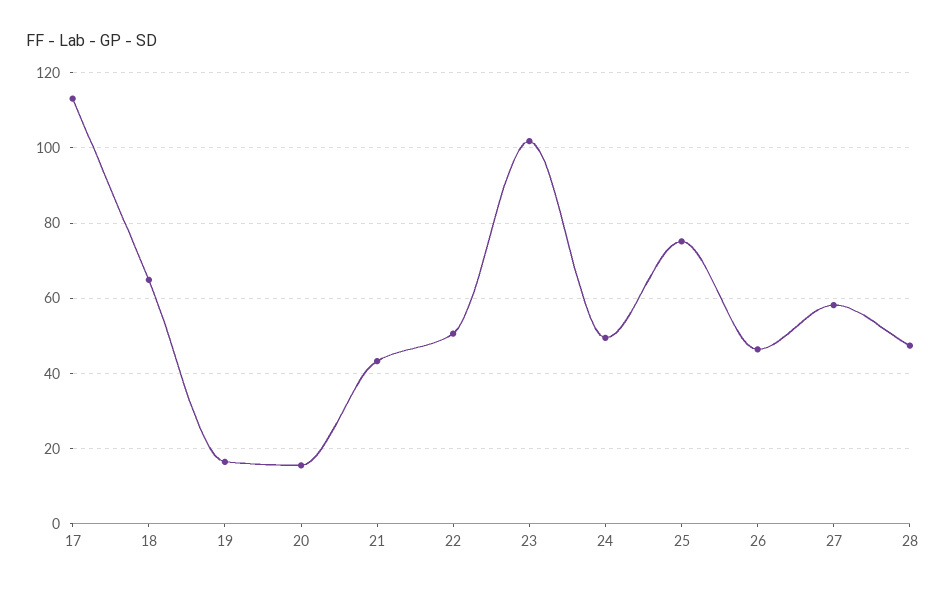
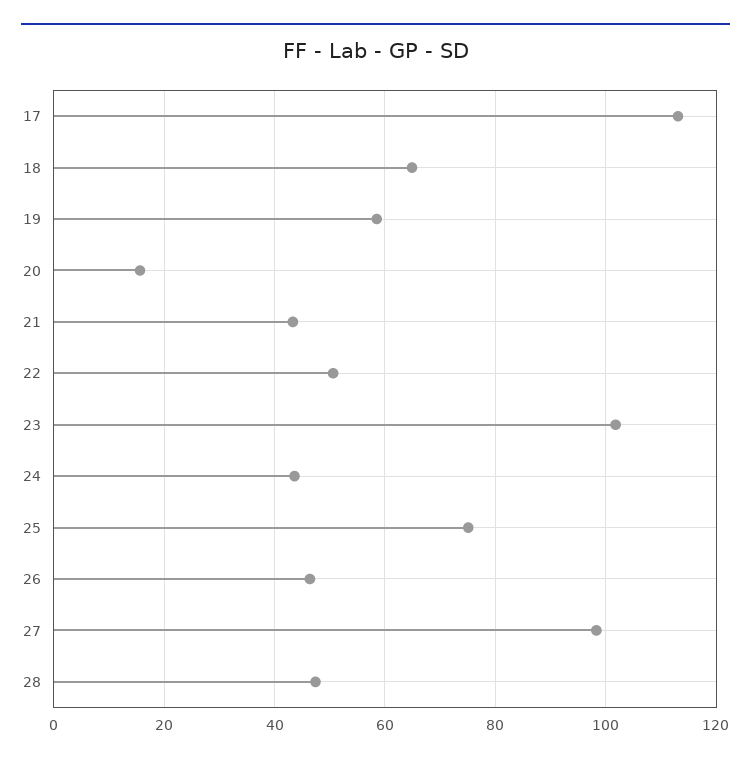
19: 16 -> 58
24: 50 -> 44
27: 58 -> 98

